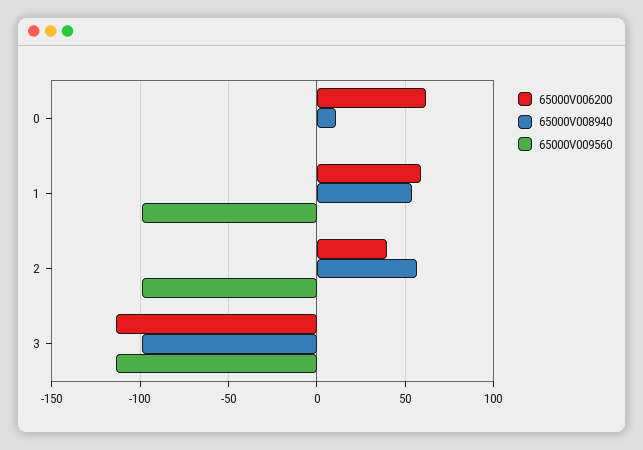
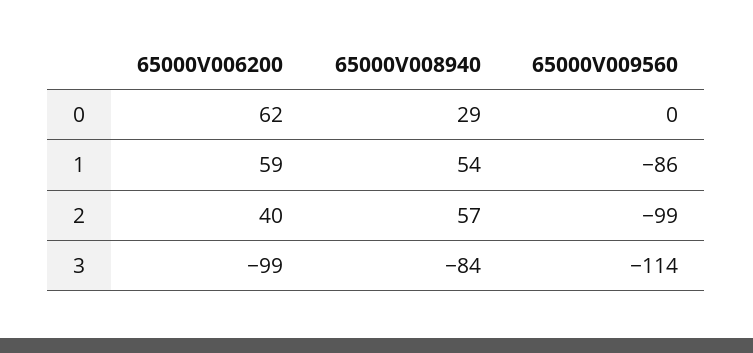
65000V008940, 0: 10 -> 29
65000V009560, 1: -100 -> -86
65000V006200, 3: -115 -> -99
65000V008940, 3: -100 -> -84

